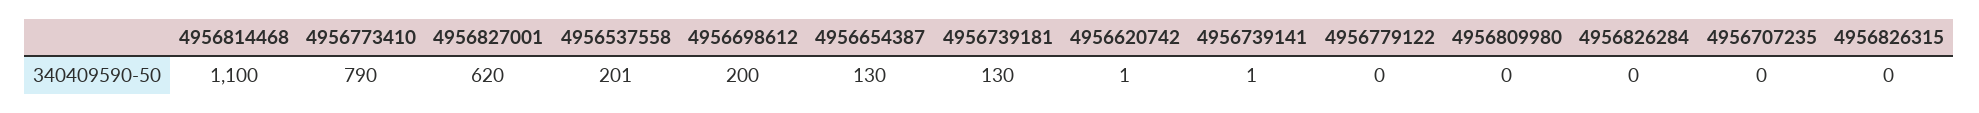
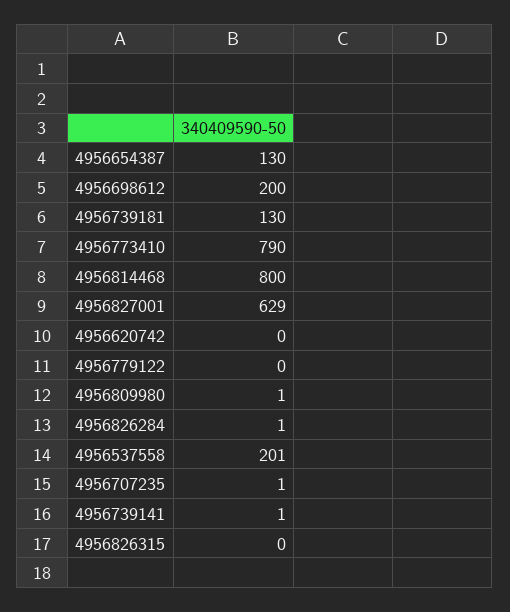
4956814468: 1100 -> 800
4956827001: 620 -> 629
4956620742: 1 -> 0
4956809980: 0 -> 1
4956826284: 0 -> 1
4956707235: 0 -> 1

